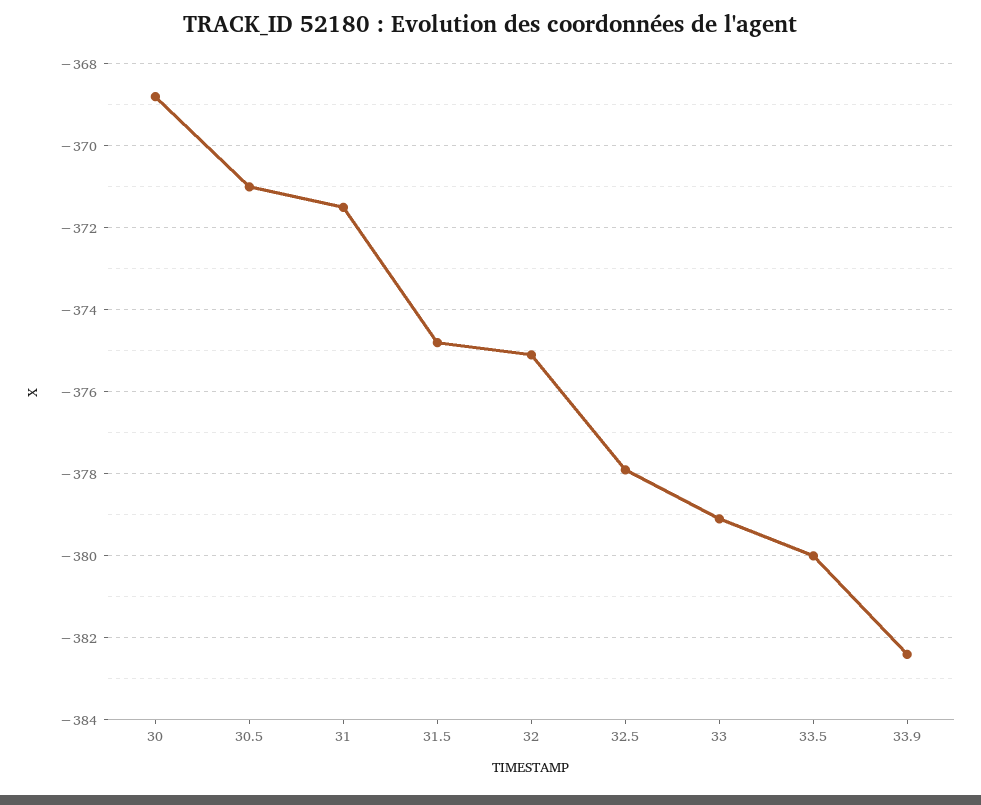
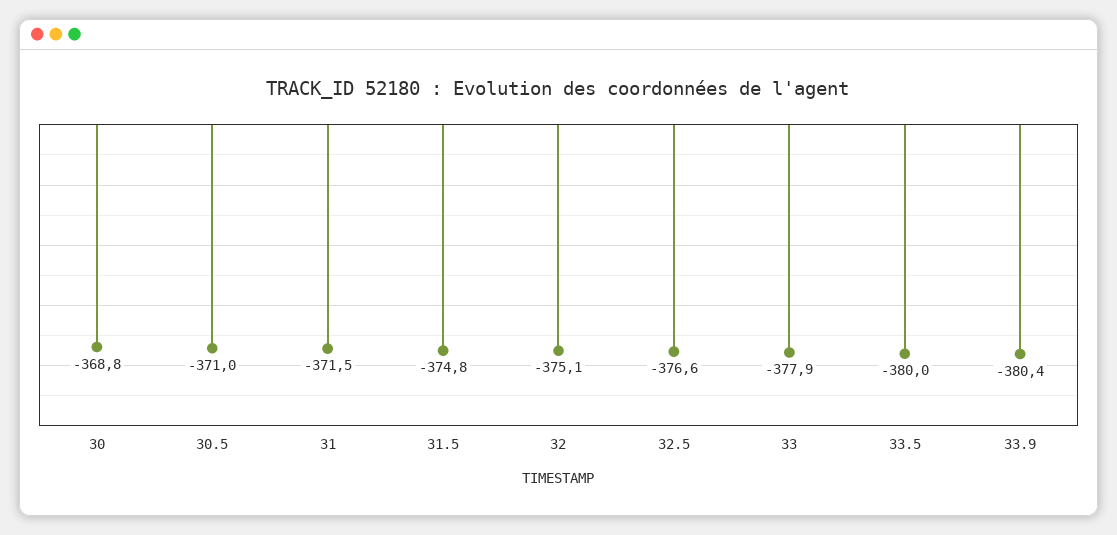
32.5: -378 -> -376.6
33: -379 -> -377.9
33.9: -382.5 -> -380.4

